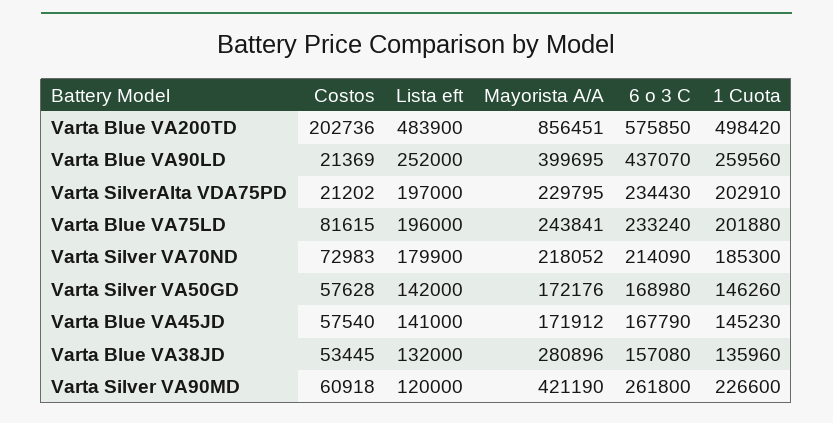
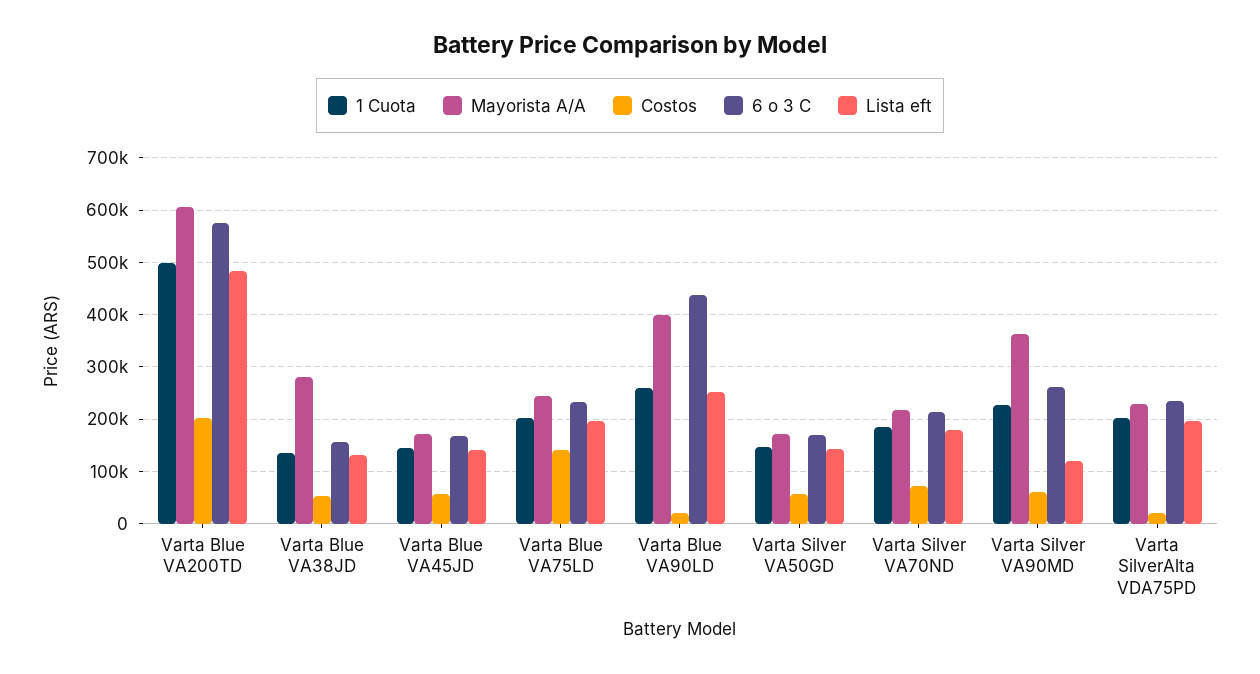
Mayorista A/A, Varta Blue VA200TD: 856451 -> 600000
Costos, Varta Blue VA75LD: 81615 -> 140000
Mayorista A/A, Varta Silver VA90MD: 421190 -> 360000

